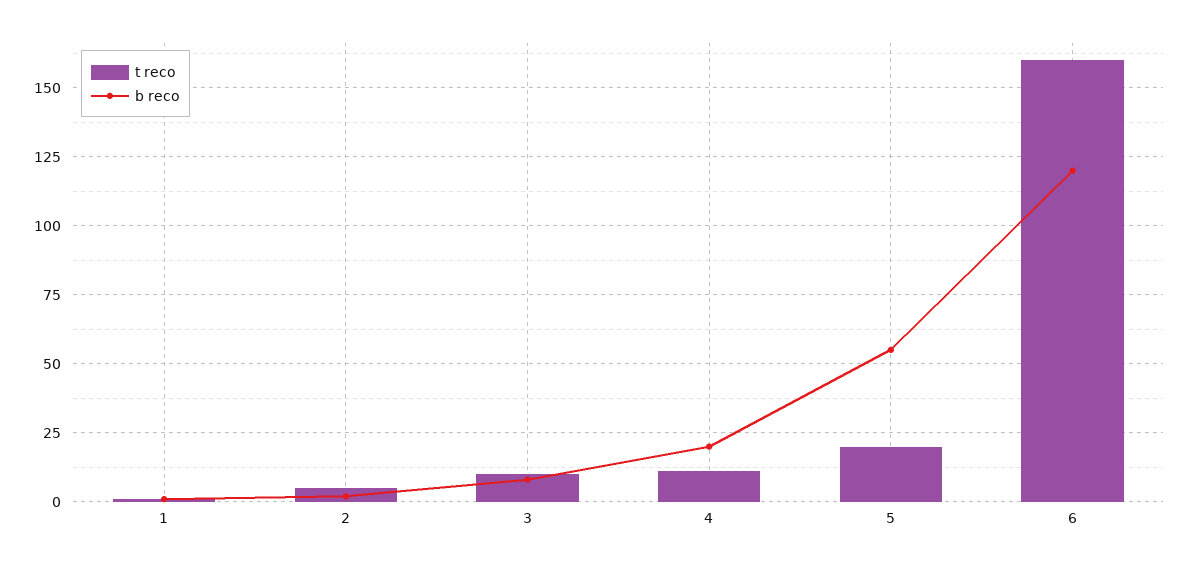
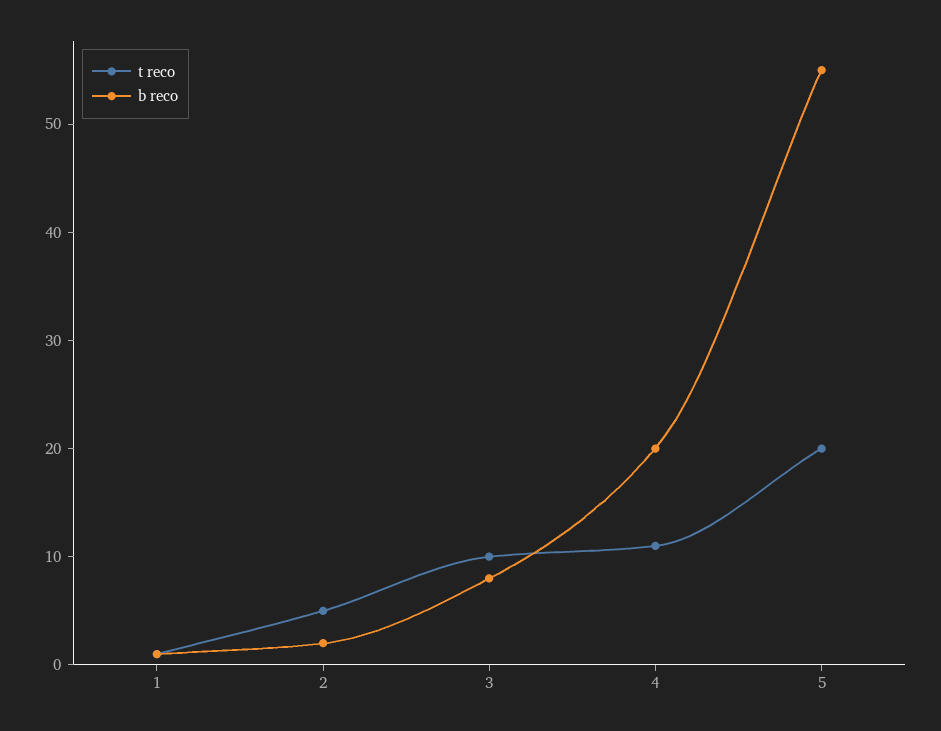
t reco, 6: 160 -> none
b reco, 6: 120 -> none

